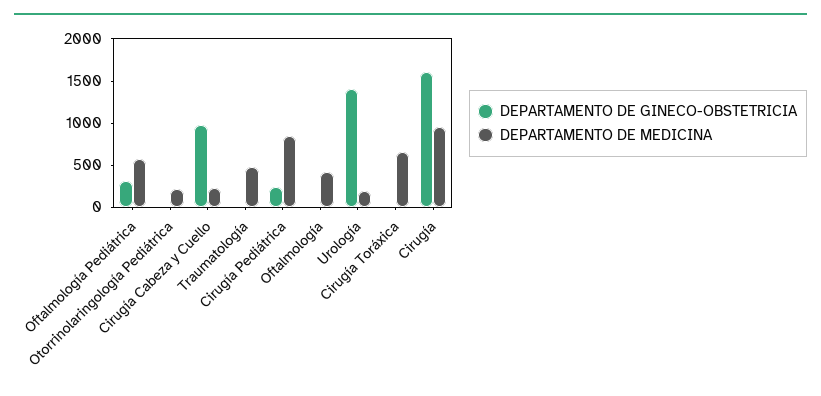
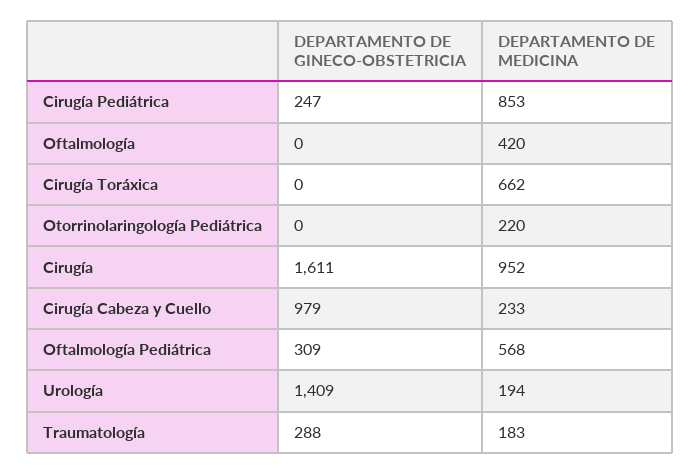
DEPARTAMENTO DE GINECO-OBSTETRICIA, Traumatología: 0 -> 288
DEPARTAMENTO DE MEDICINA, Traumatología: 500 -> 183

